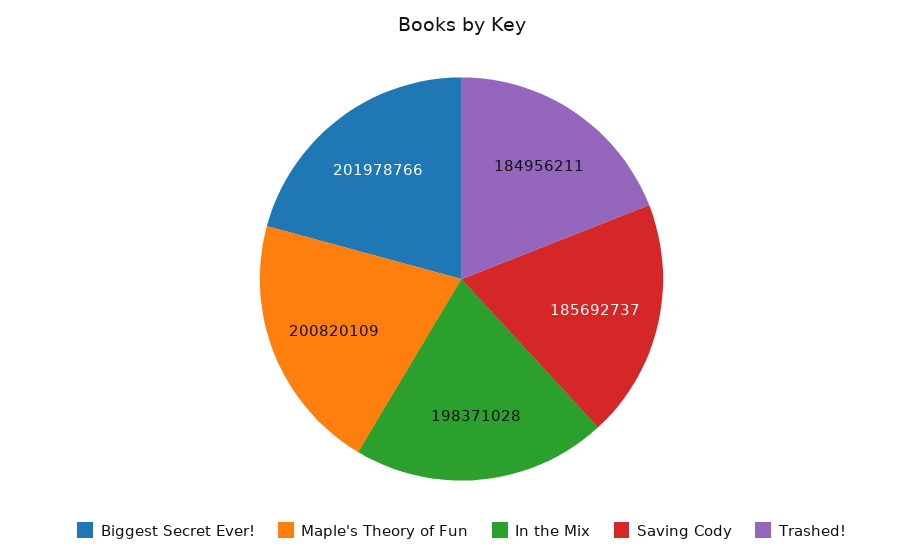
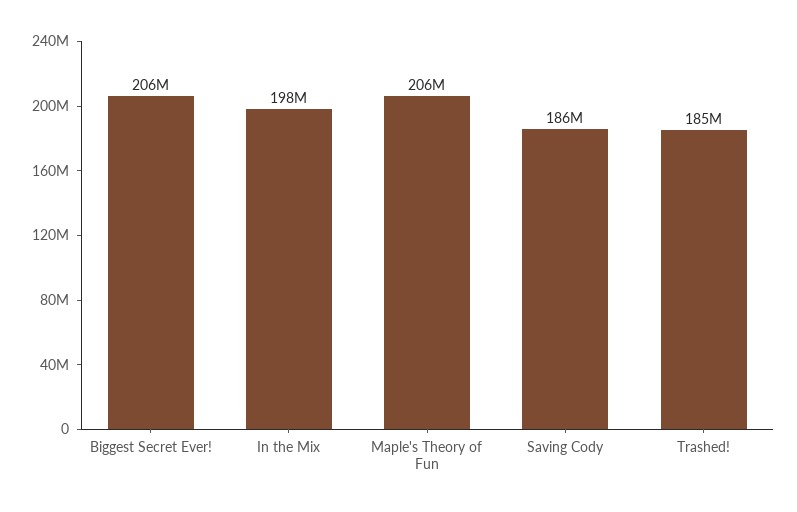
Biggest Secret Ever!: 201978766 -> 206000000
Maple's Theory of Fun: 200820109 -> 206000000

